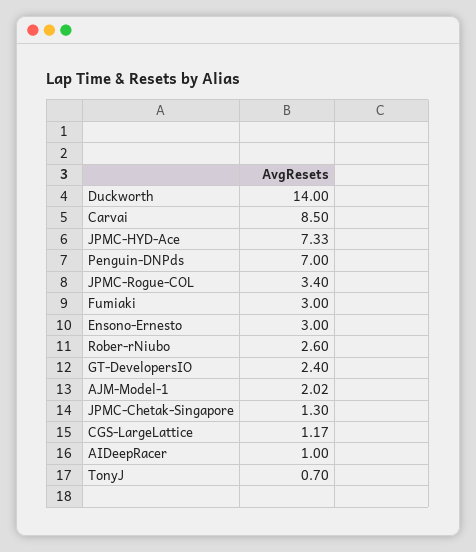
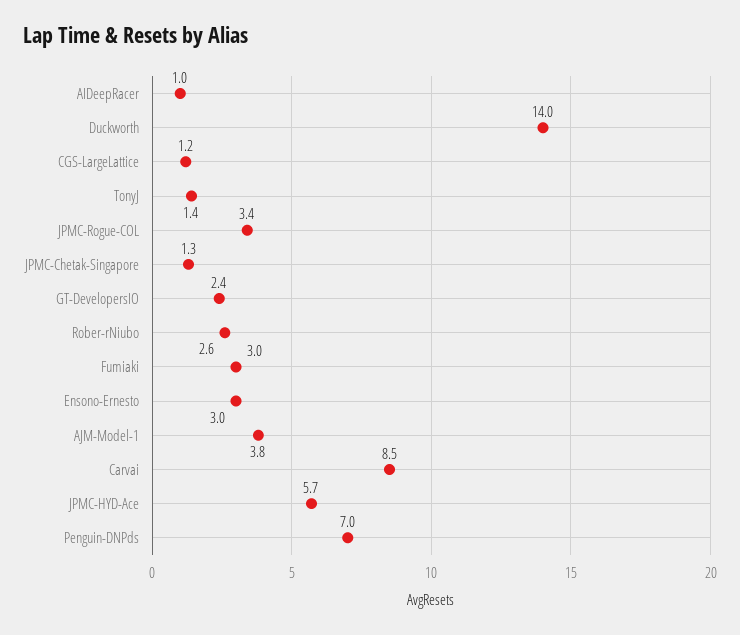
JPMC-HYD-Ace: 7.33 -> 5.7
AJM-Model-1: 2.02 -> 3.8
TonyJ: 0.7 -> 1.4

